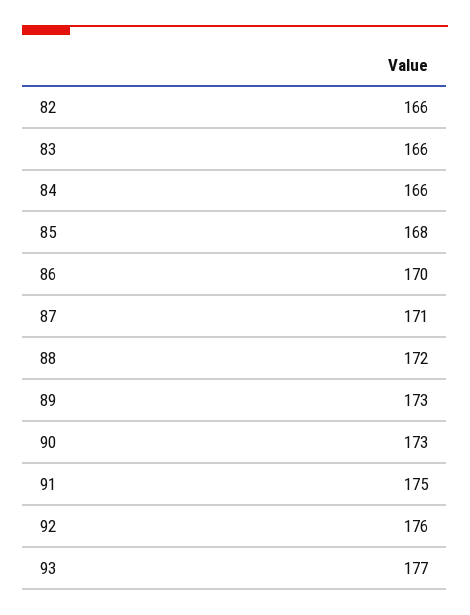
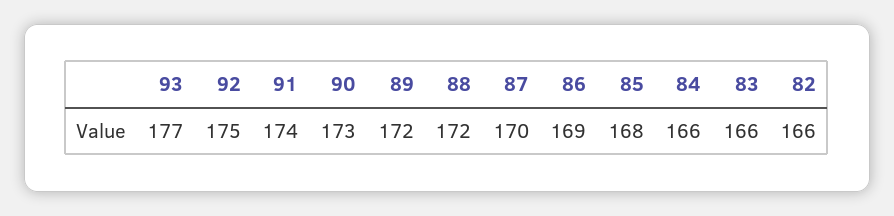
86: 170 -> 169
87: 171 -> 170
89: 173 -> 172
91: 175 -> 174
92: 176 -> 175

